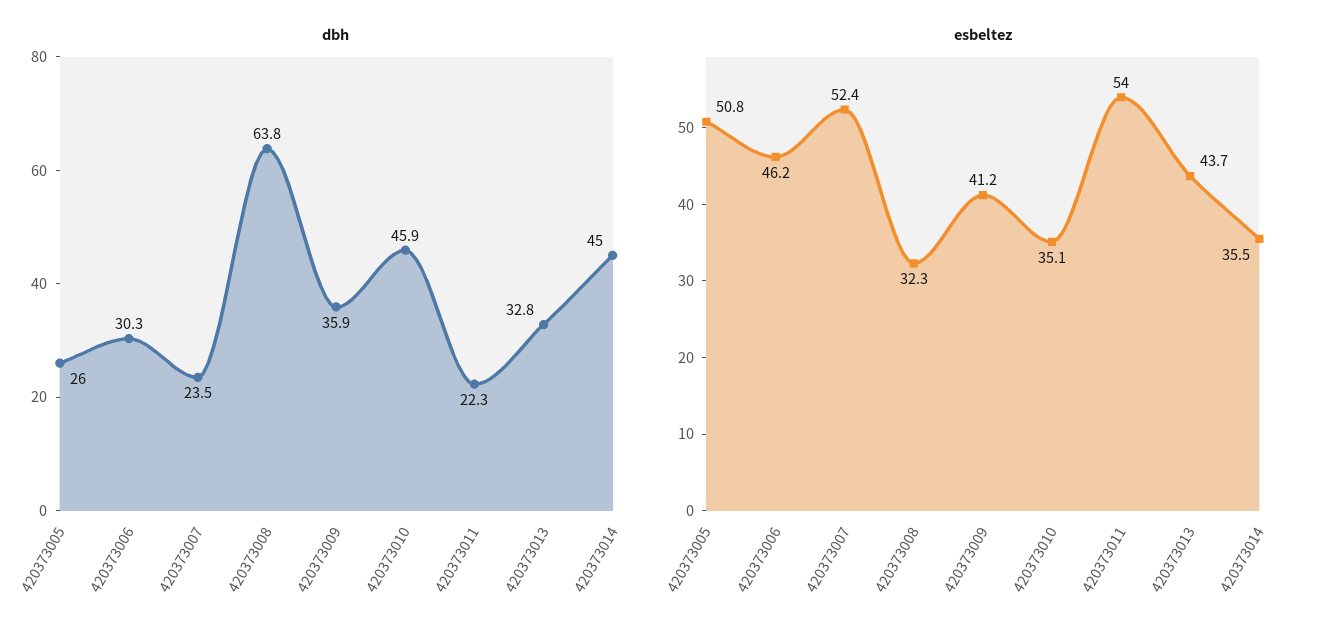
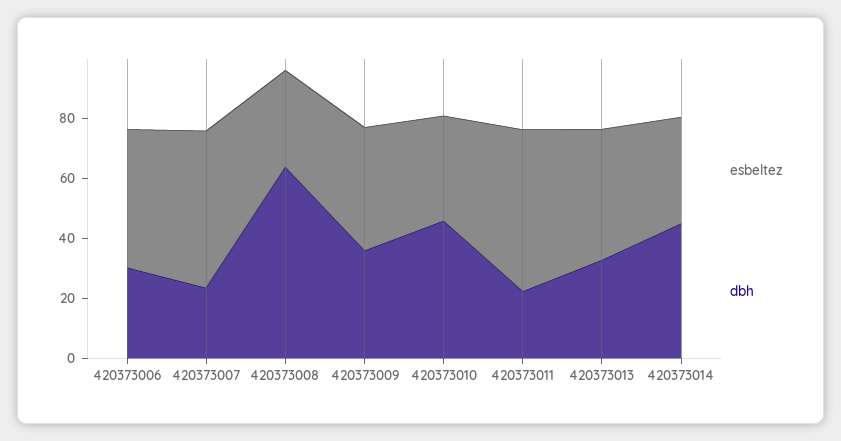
dbh, 420373005: 26 -> none
esbeltez, 420373005: 50.8 -> none

